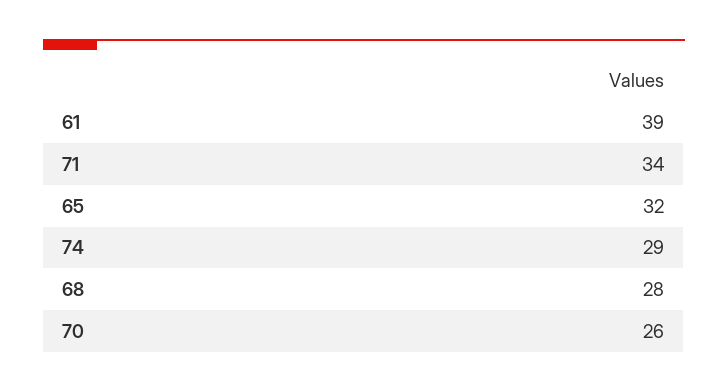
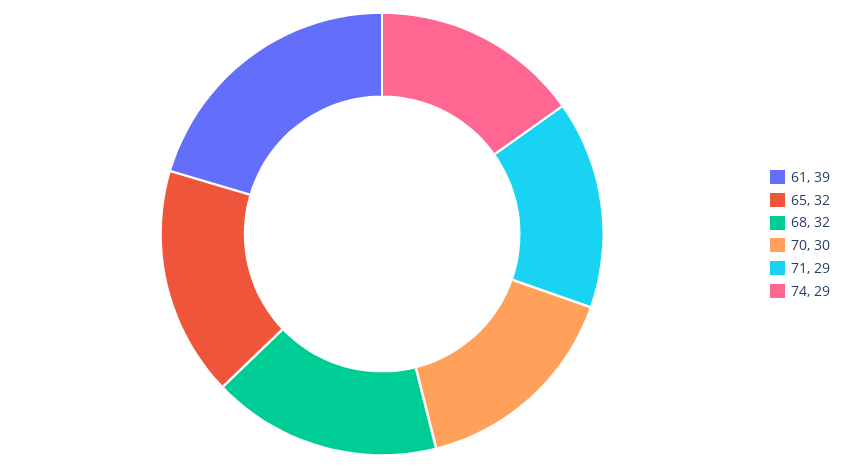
71: 34 -> 29
68: 28 -> 32
70: 26 -> 30

